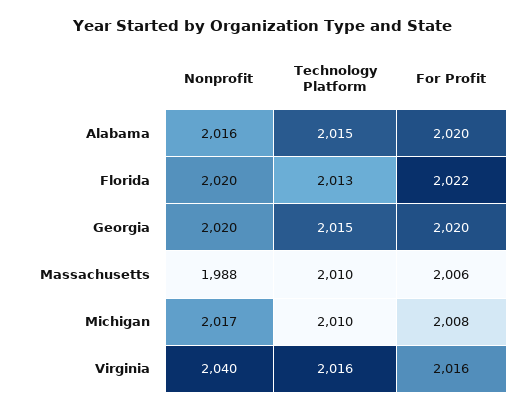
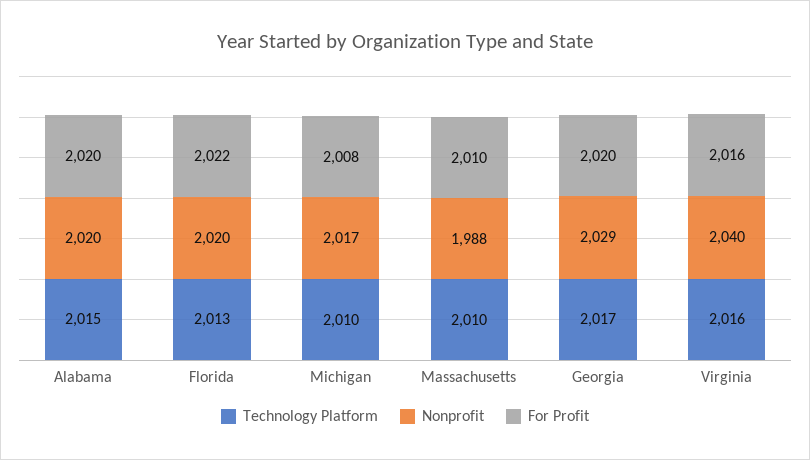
Nonprofit, Alabama: 2016 -> 2020
Nonprofit, Georgia: 2020 -> 2029
Technology Platform, Georgia: 2015 -> 2017
For Profit, Massachusetts: 2006 -> 2010

